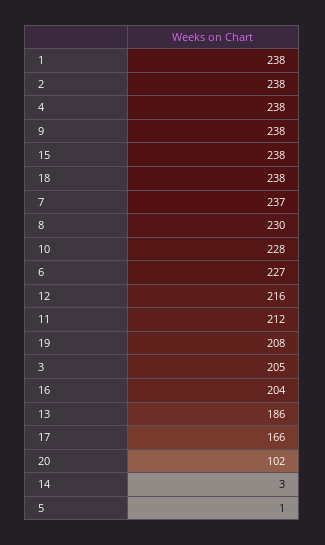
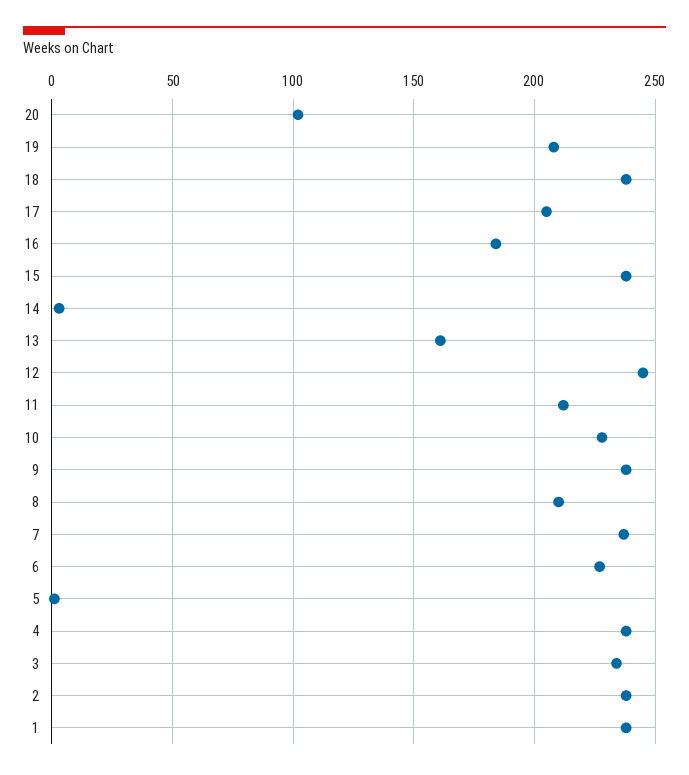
8: 230 -> 210
12: 216 -> 245
3: 205 -> 235
16: 204 -> 185
13: 186 -> 160
17: 166 -> 205

